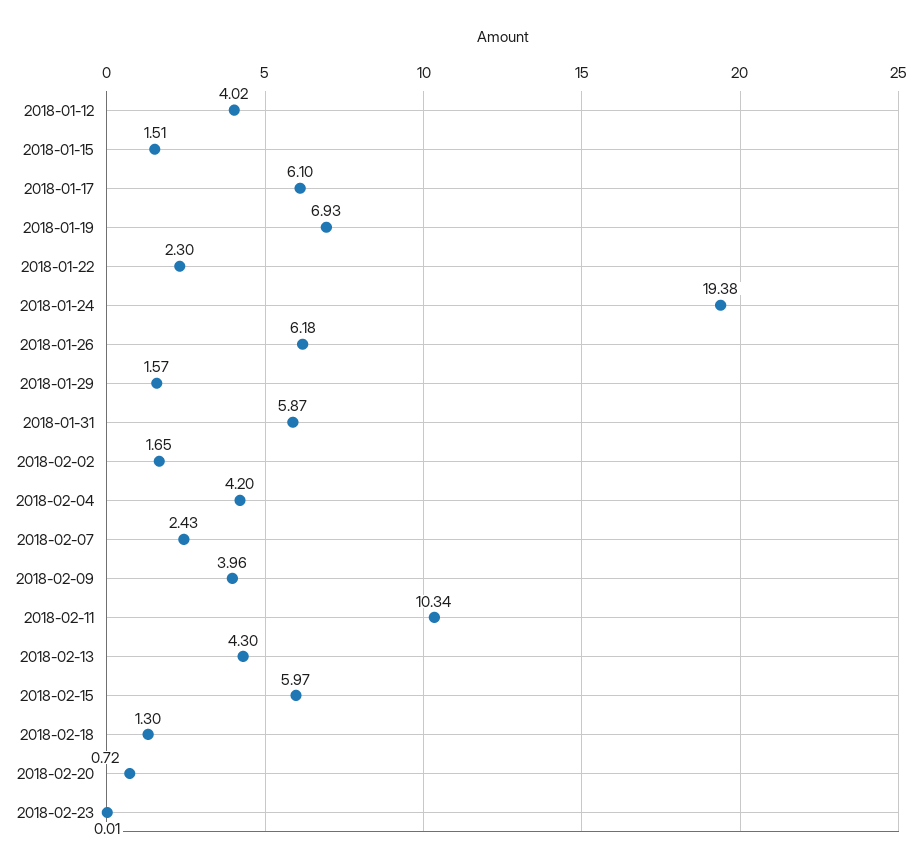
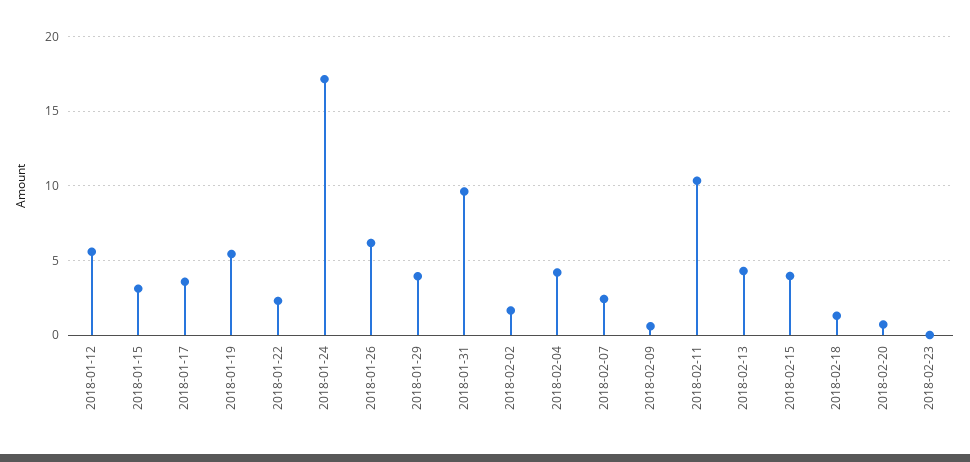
2018-01-12: 4.02 -> 5.5
2018-01-15: 1.51 -> 3
2018-01-17: 6.1 -> 3.5
2018-01-19: 6.93 -> 5.5
2018-01-24: 19.38 -> 17
2018-01-29: 1.57 -> 4
2018-01-31: 5.87 -> 9.5
2018-02-09: 3.96 -> 0.5
2018-02-15: 5.97 -> 4

